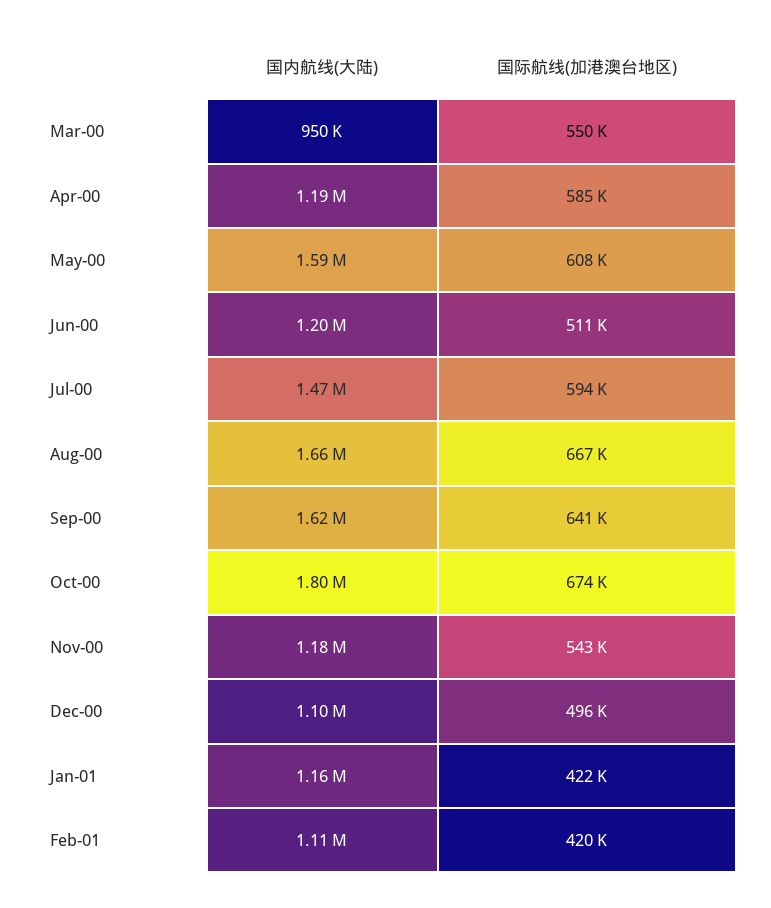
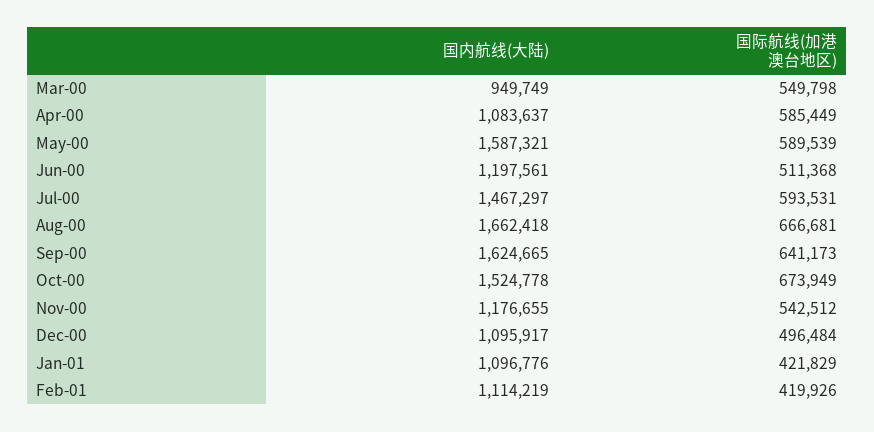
国内航线(大陆), Apr-00: 1190000 -> 1083637
国际航线(加港澳台地区), May-00: 608000 -> 589539
国内航线(大陆), Oct-00: 1800000 -> 1524778
国内航线(大陆), Jan-01: 1160000 -> 1096776

